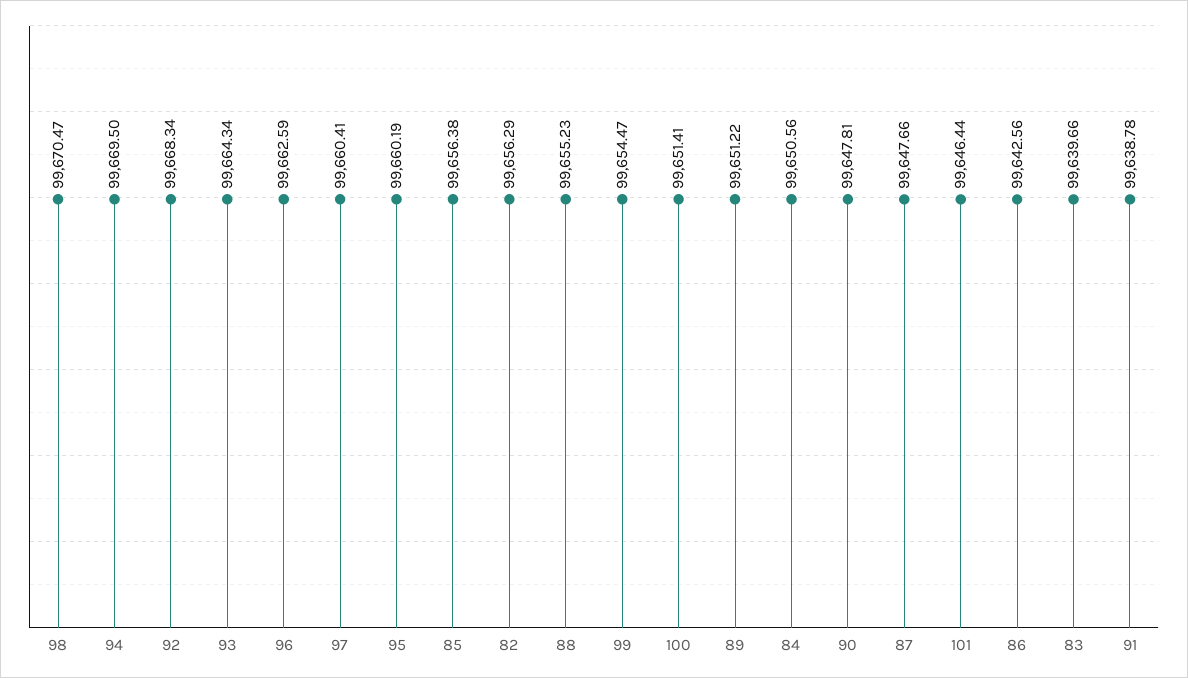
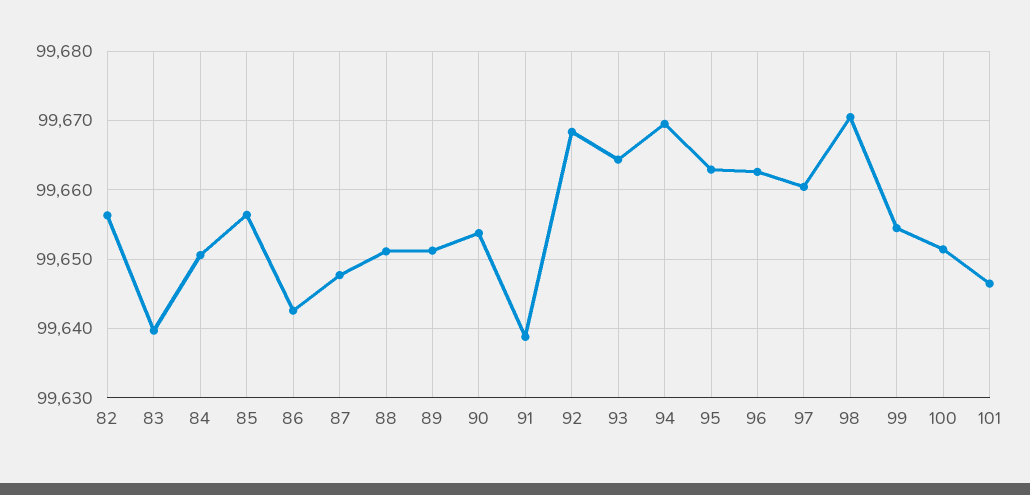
95: 99660.19 -> 99663
88: 99655.23 -> 99651
90: 99647.81 -> 99654

